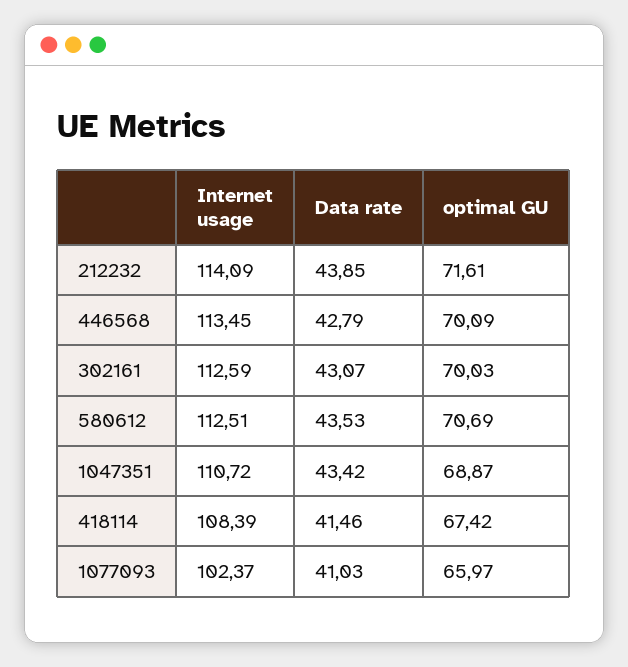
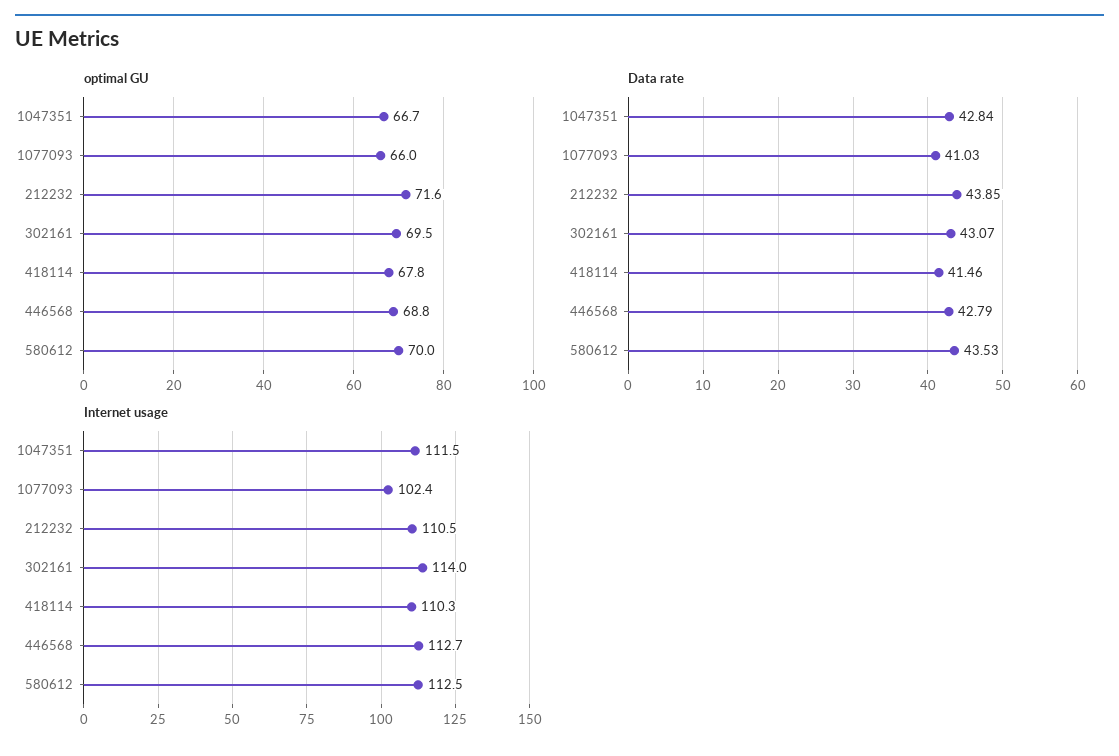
Internet usage, 212232: 114.09 -> 110.5
Internet usage, 446568: 113.45 -> 112.7
optimal GU, 446568: 70.09 -> 68.8
Internet usage, 302161: 112.59 -> 114
optimal GU, 302161: 70.03 -> 69.5
optimal GU, 580612: 70.69 -> 70
Internet usage, 1047351: 110.72 -> 111.5
Data rate, 1047351: 43.42 -> 42.84
optimal GU, 1047351: 68.87 -> 66.7
Internet usage, 418114: 108.39 -> 110.3
optimal GU, 418114: 67.42 -> 67.8

